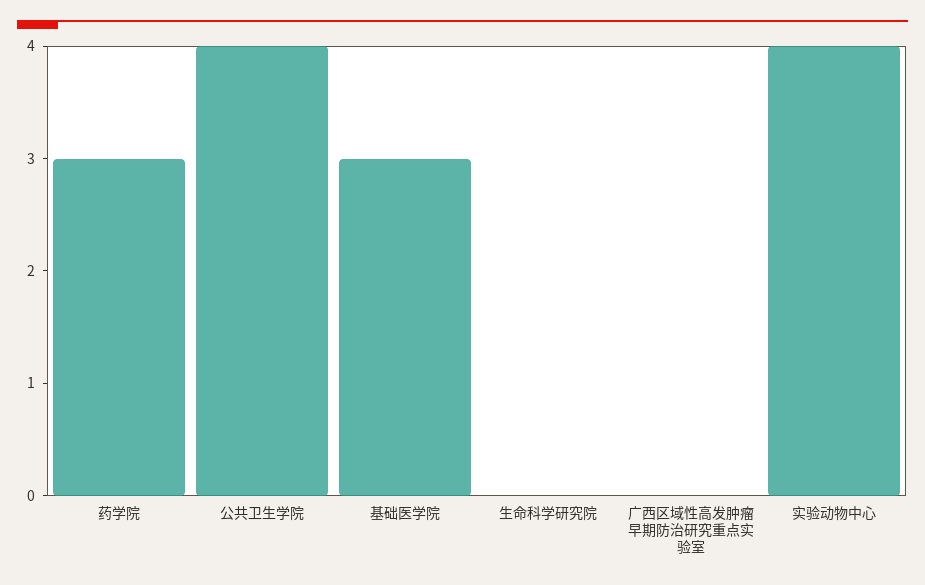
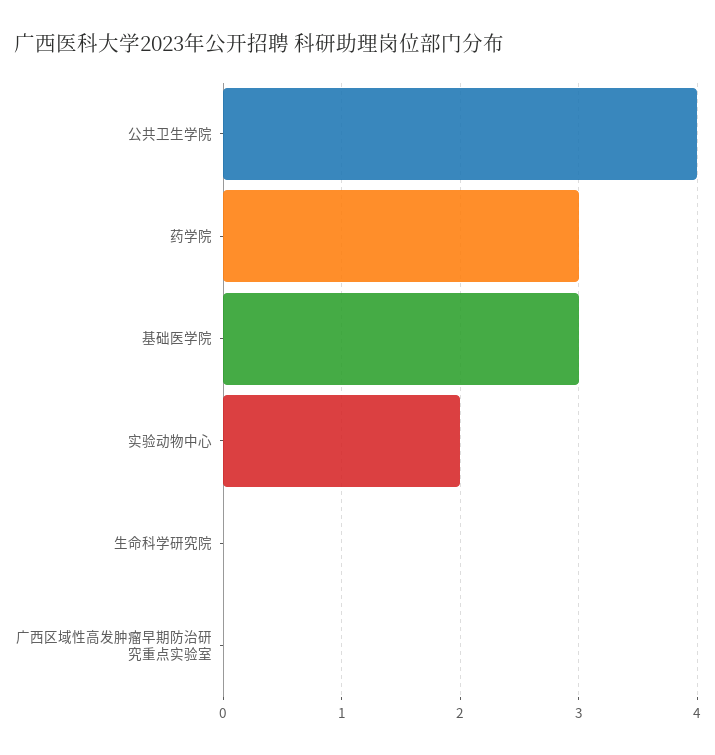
实验动物中心: 4 -> 2

